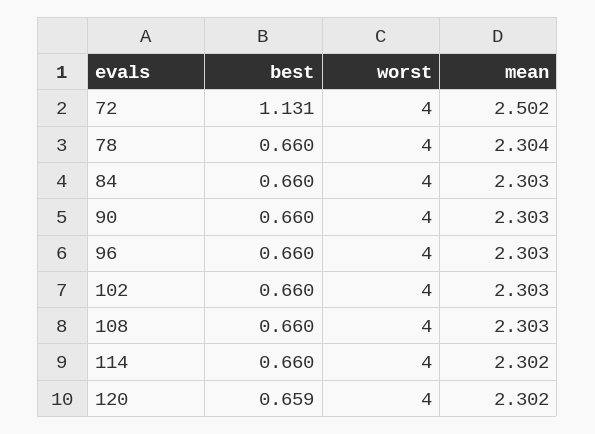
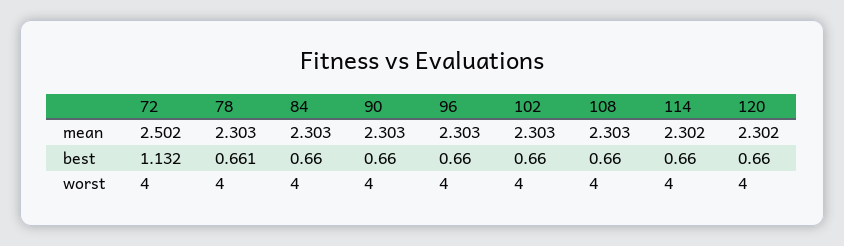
best, 72: 1.131 -> 1.132
best, 78: 0.66 -> 0.661
mean, 78: 2.304 -> 2.303
best, 120: 0.659 -> 0.66

